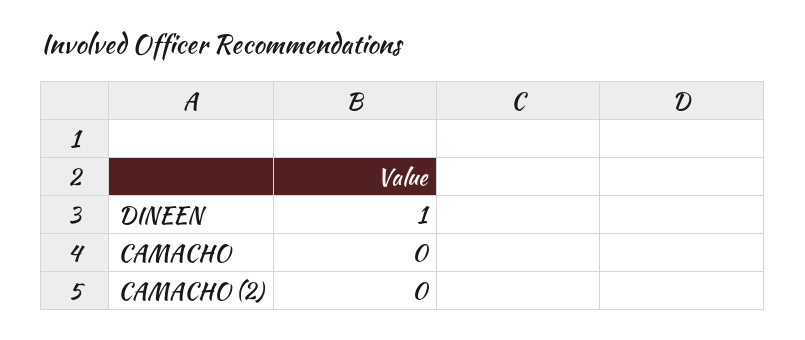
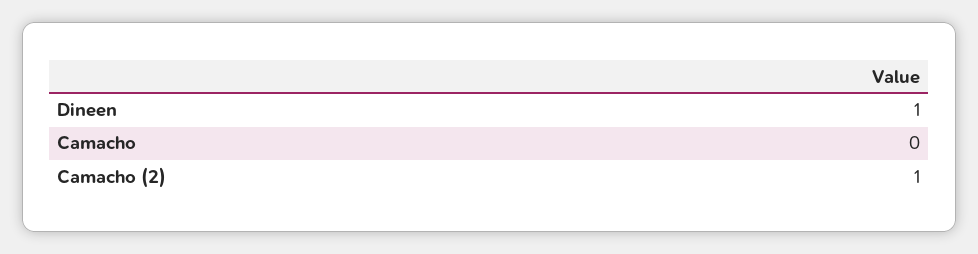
CAMACHO (2): 0 -> 1

